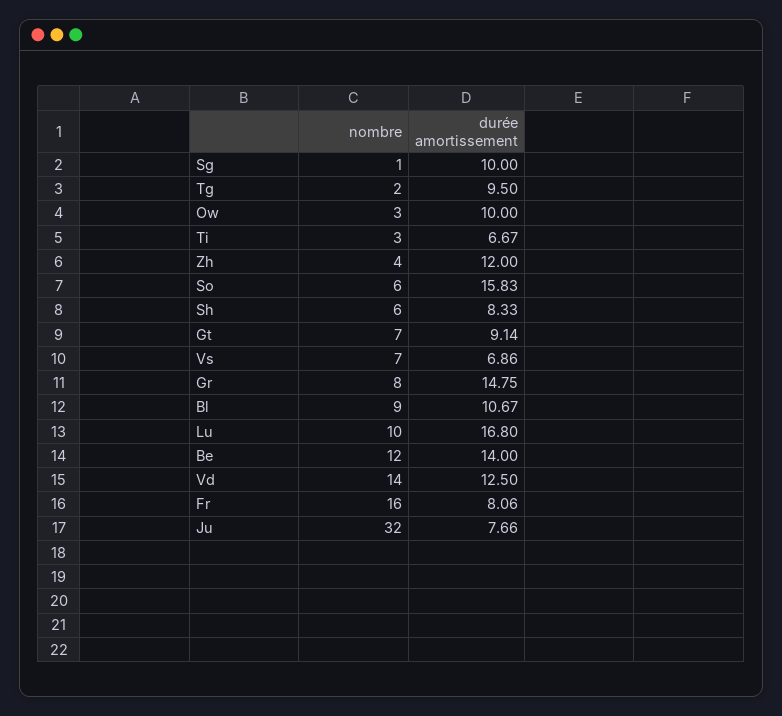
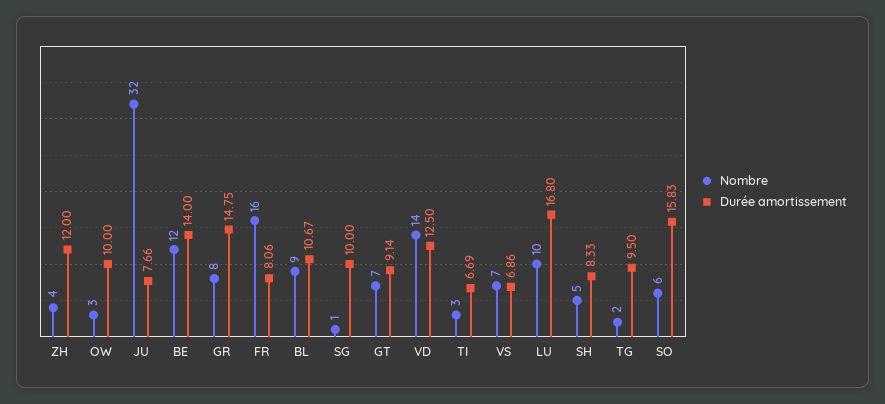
durée amortissement, Ti: 6.67 -> 6.69
nombre, Sh: 6 -> 5

